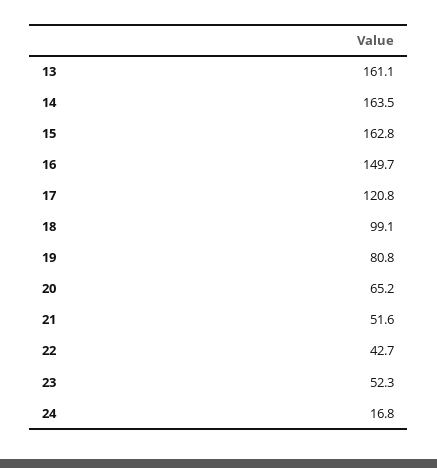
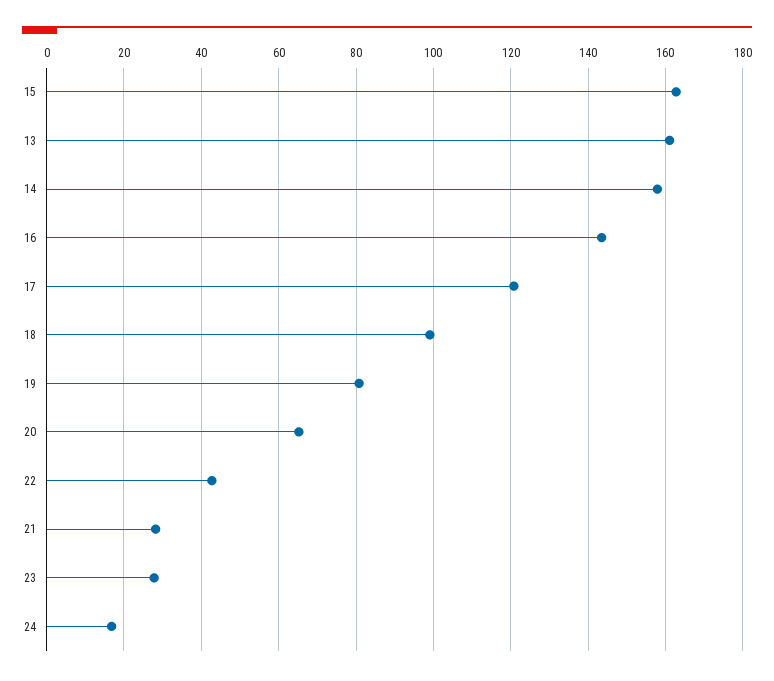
14: 163.5 -> 158
16: 149.7 -> 144
21: 51.6 -> 28
23: 52.3 -> 28

